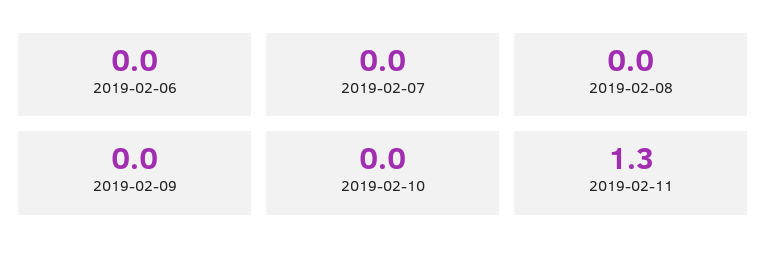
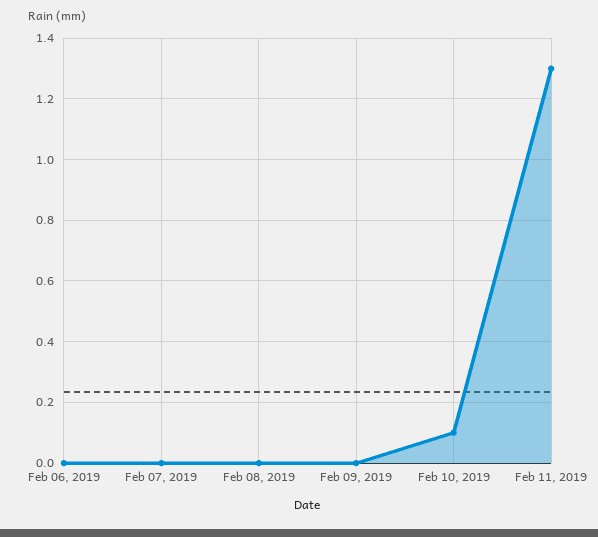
2019-02-10: 0 -> 0.1

